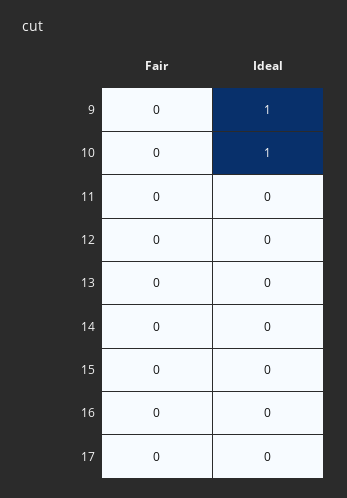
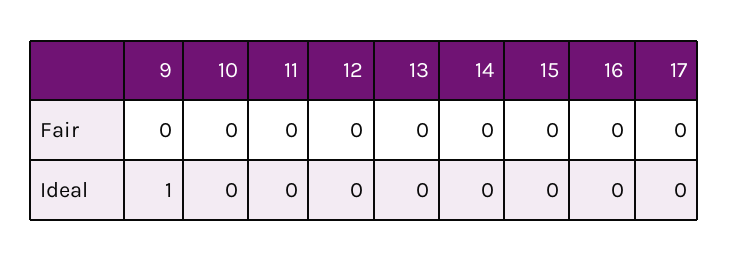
Ideal, 10: 1 -> 0

